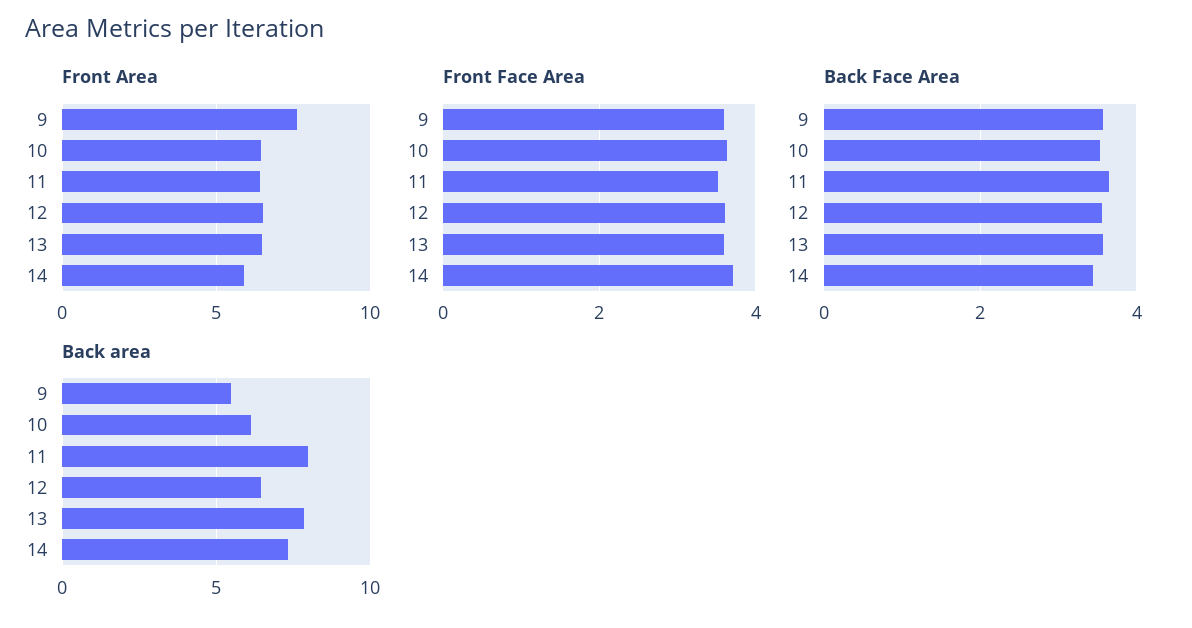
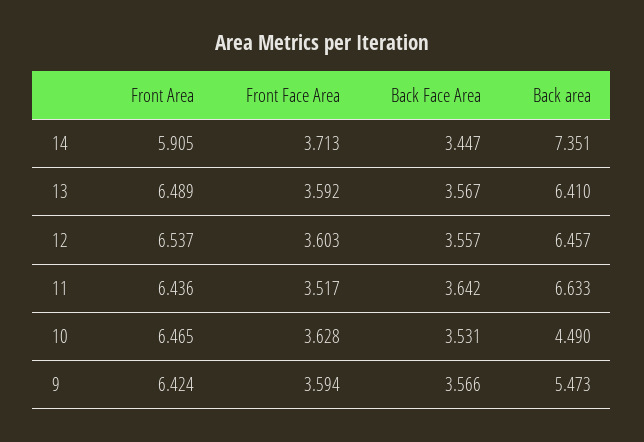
Front Area, 9: 7.5 -> 6.424
Back area, 10: 6 -> 4.49
Back area, 11: 8 -> 6.633
Back area, 13: 8 -> 6.41

